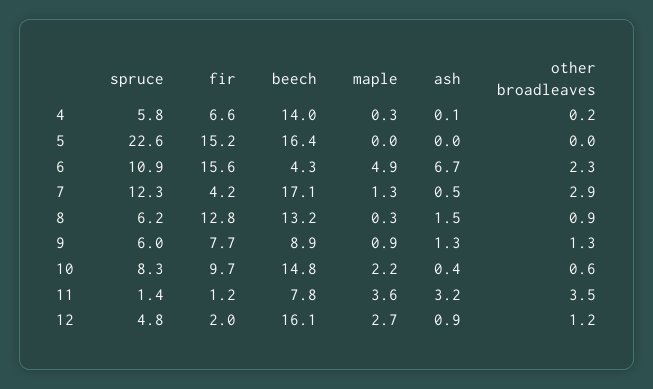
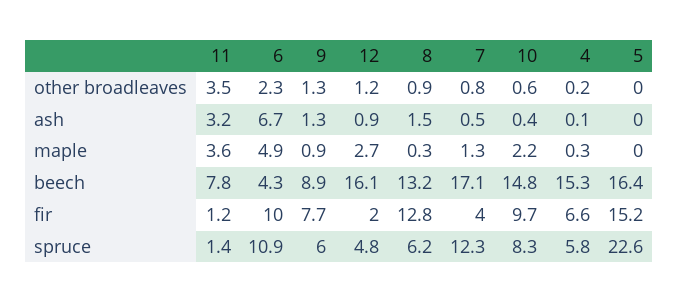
beech, 4: 14 -> 15.3
fir, 6: 15.6 -> 10
fir, 7: 4.2 -> 4
other broadleaves, 7: 2.9 -> 0.8

